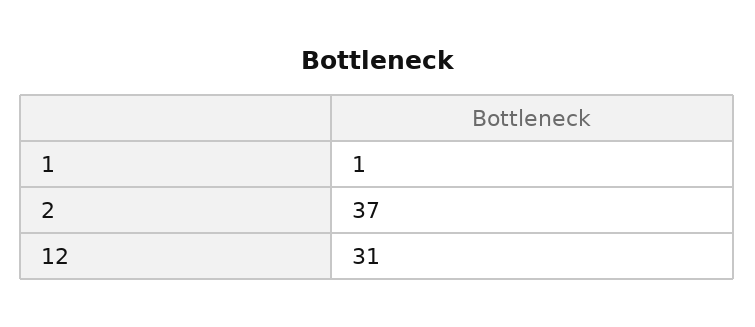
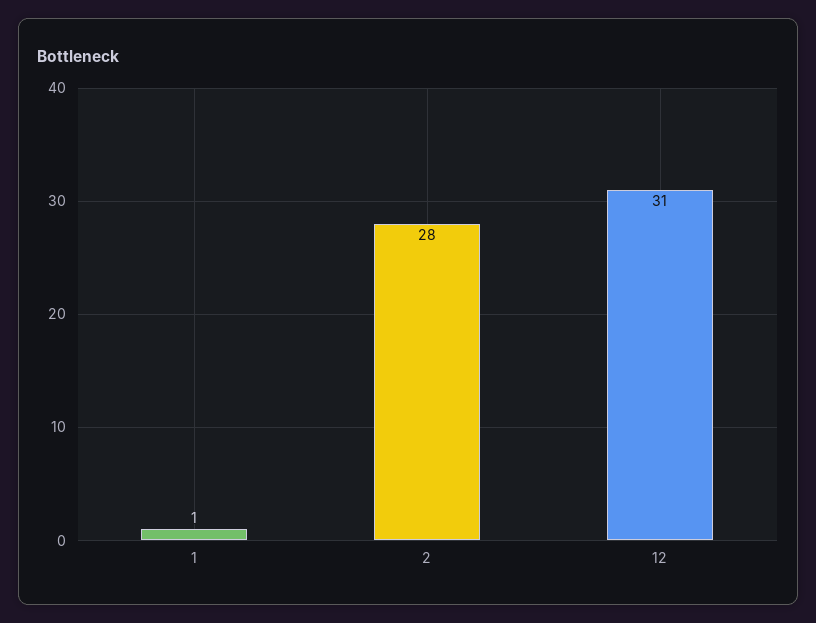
2: 37 -> 28

